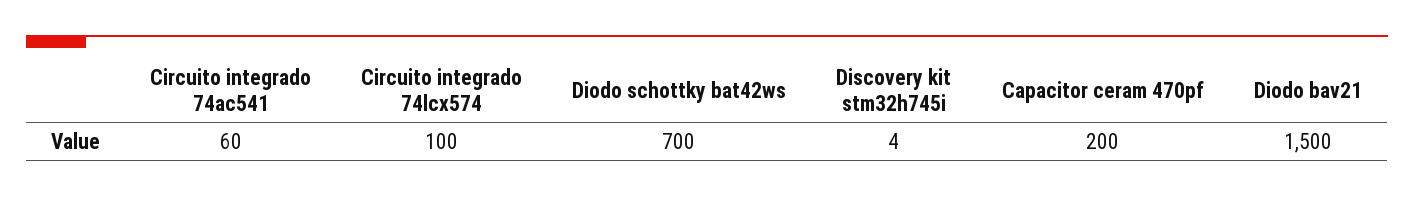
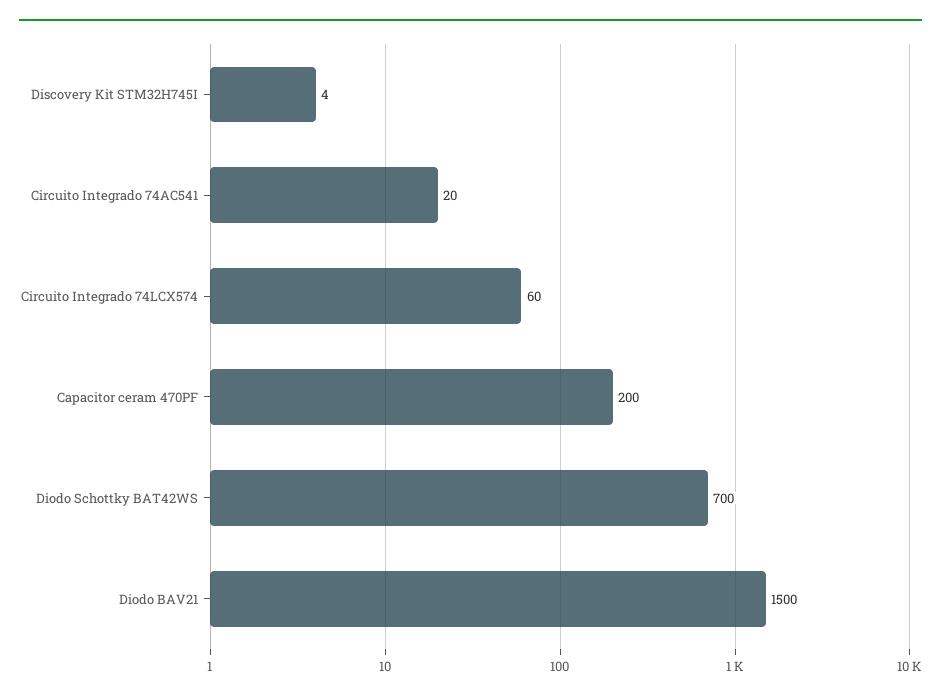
Circuito integrado 74ac541: 60 -> 20
Circuito integrado 74lcx574: 100 -> 60

